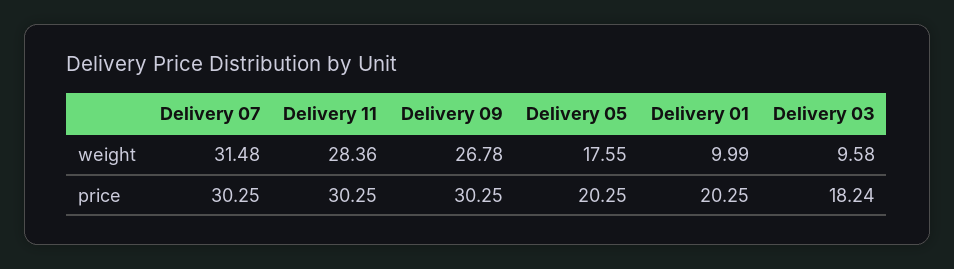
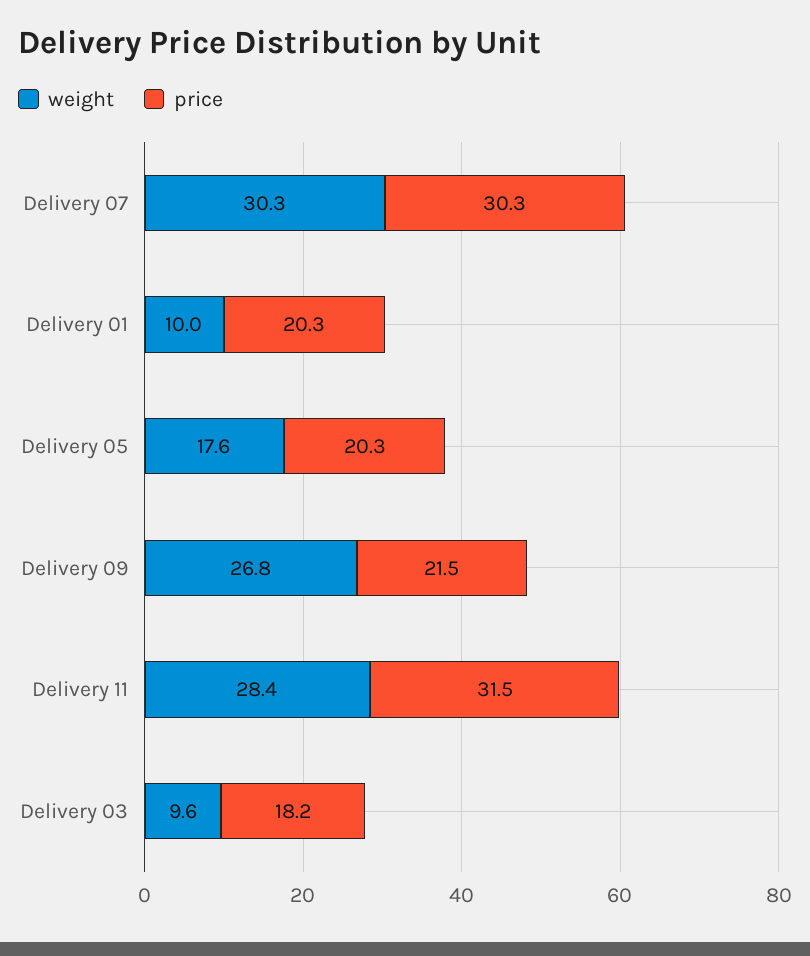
weight, Delivery 07: 31.48 -> 30.3
price, Delivery 11: 30.25 -> 31.5
price, Delivery 09: 30.25 -> 21.5

